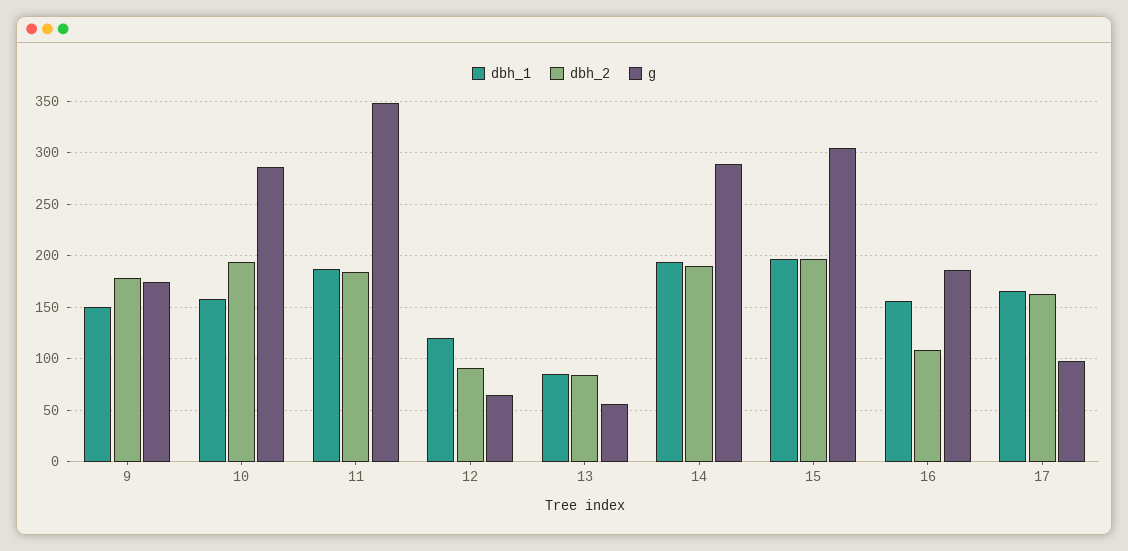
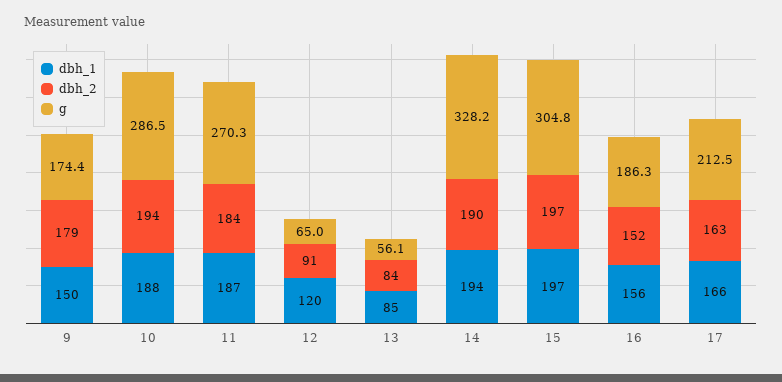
dbh_1, 10: 160 -> 188
g, 11: 350 -> 270.3
g, 14: 290 -> 328.2
dbh_2, 16: 110 -> 152
g, 17: 100 -> 212.5

